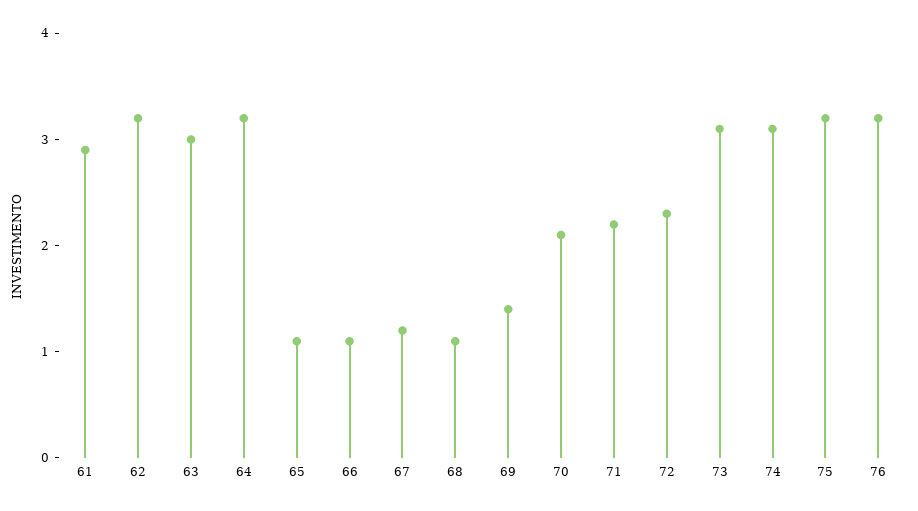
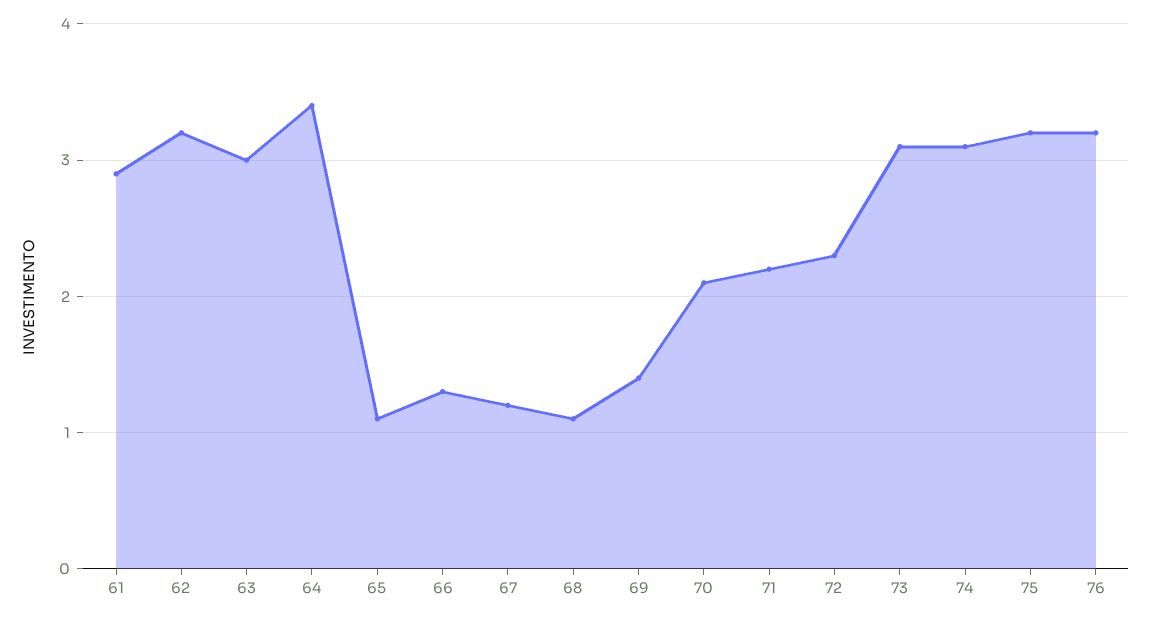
64: 3.2 -> 3.4
66: 1.1 -> 1.3

